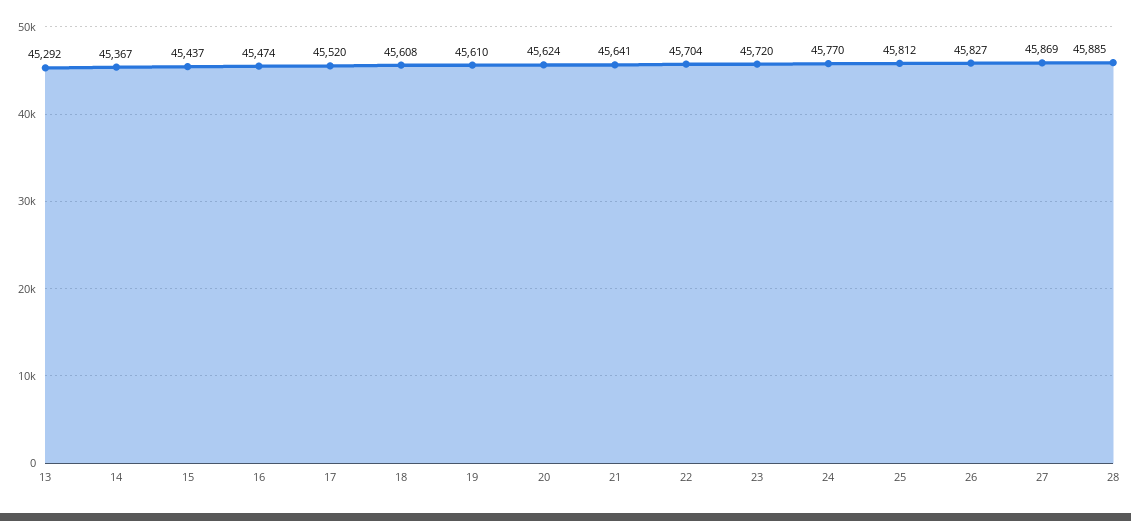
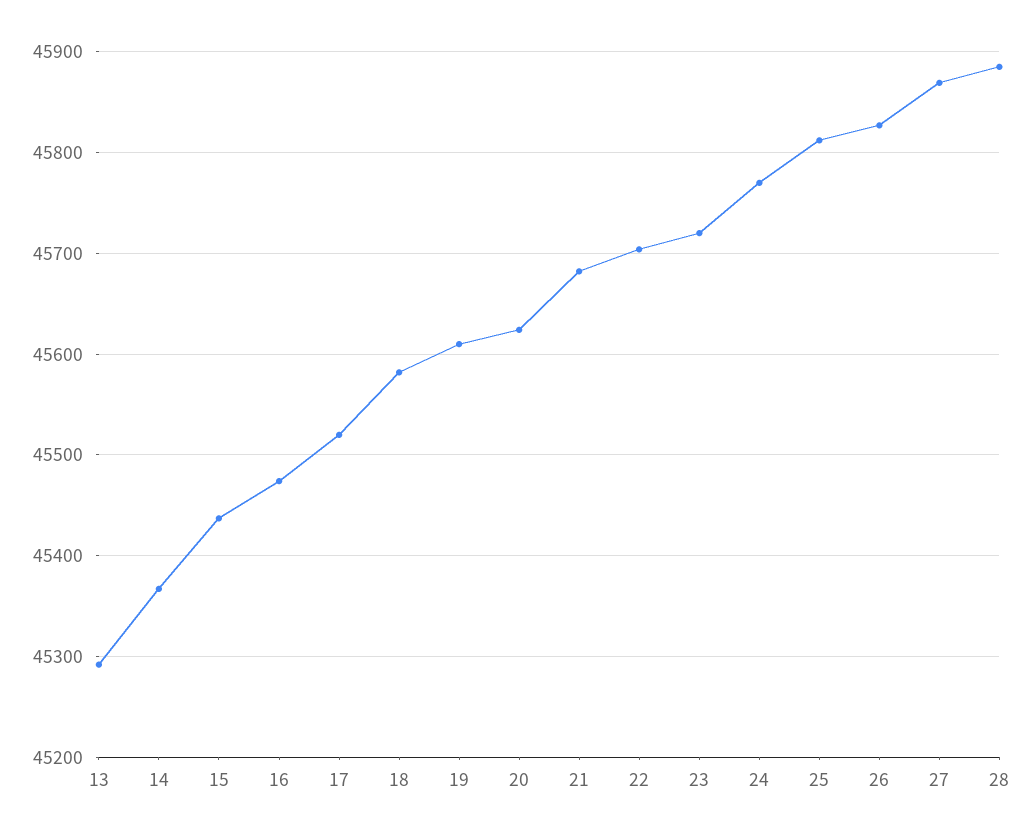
18: 45608 -> 45580
21: 45641 -> 45680

